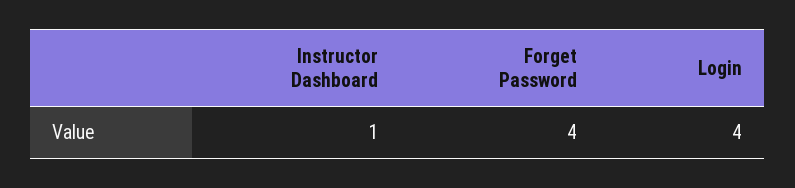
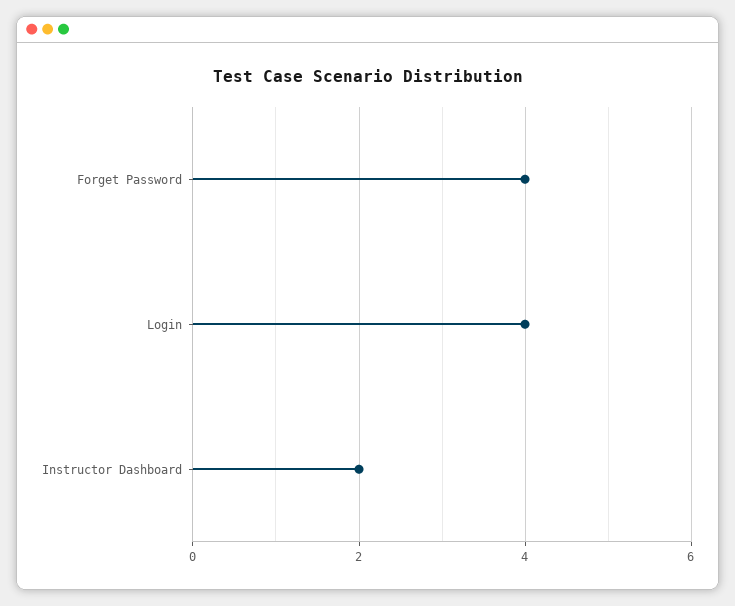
Instructor Dashboard: 1 -> 2

